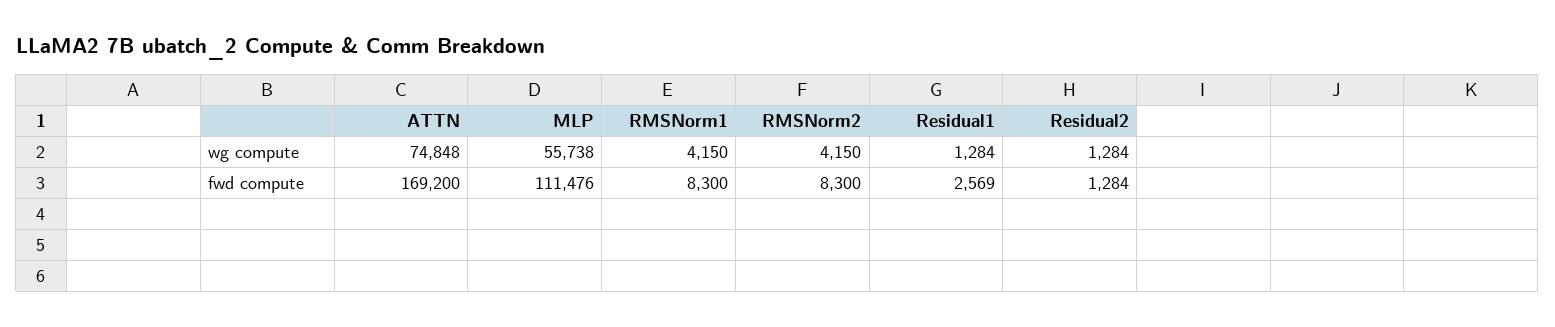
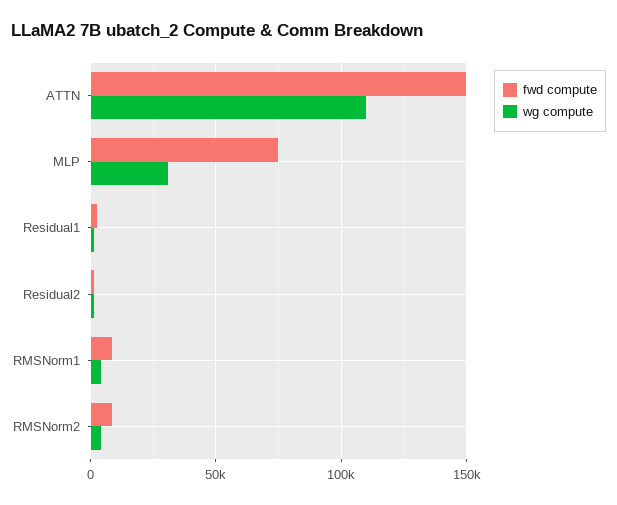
wg compute, ATTN: 74848 -> 110000
wg compute, MLP: 55738 -> 30000
fwd compute, ATTN: 169200 -> 150000
fwd compute, MLP: 111476 -> 75000

